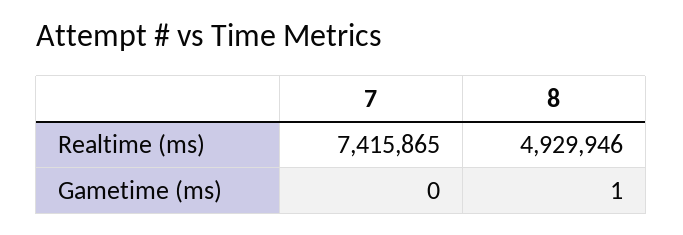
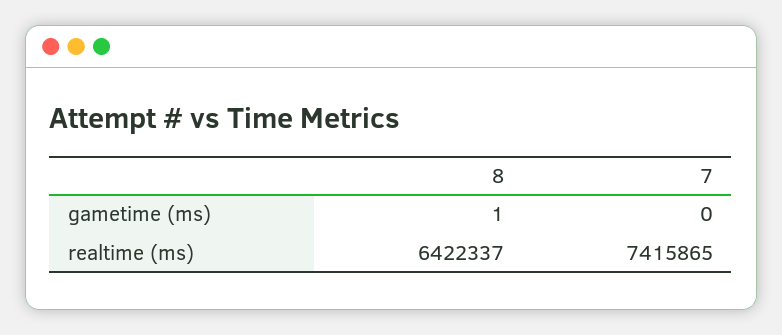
8, Realtime (ms): 4929946 -> 6422337

